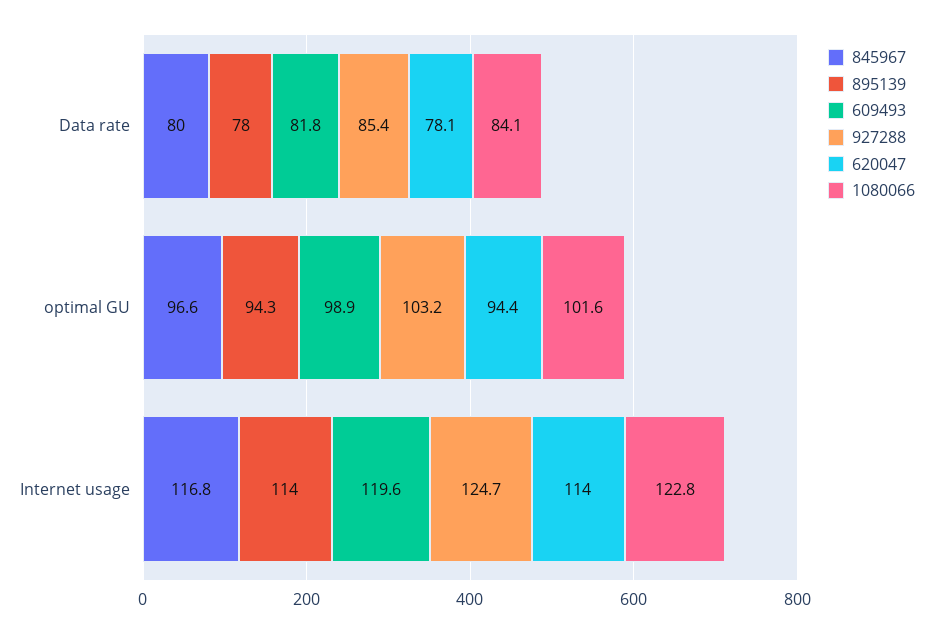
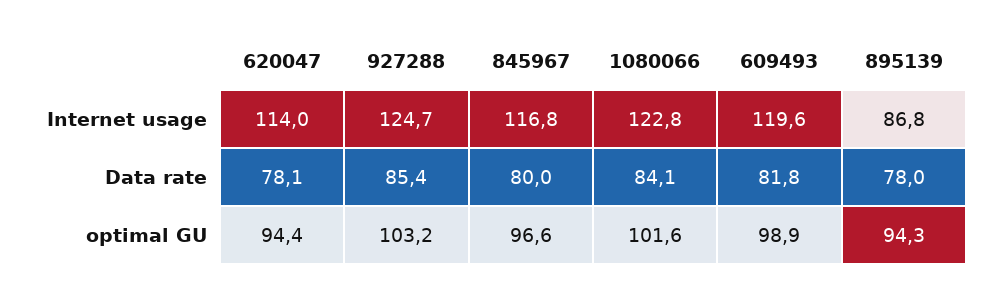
895139, Internet usage: 114 -> 86.8

